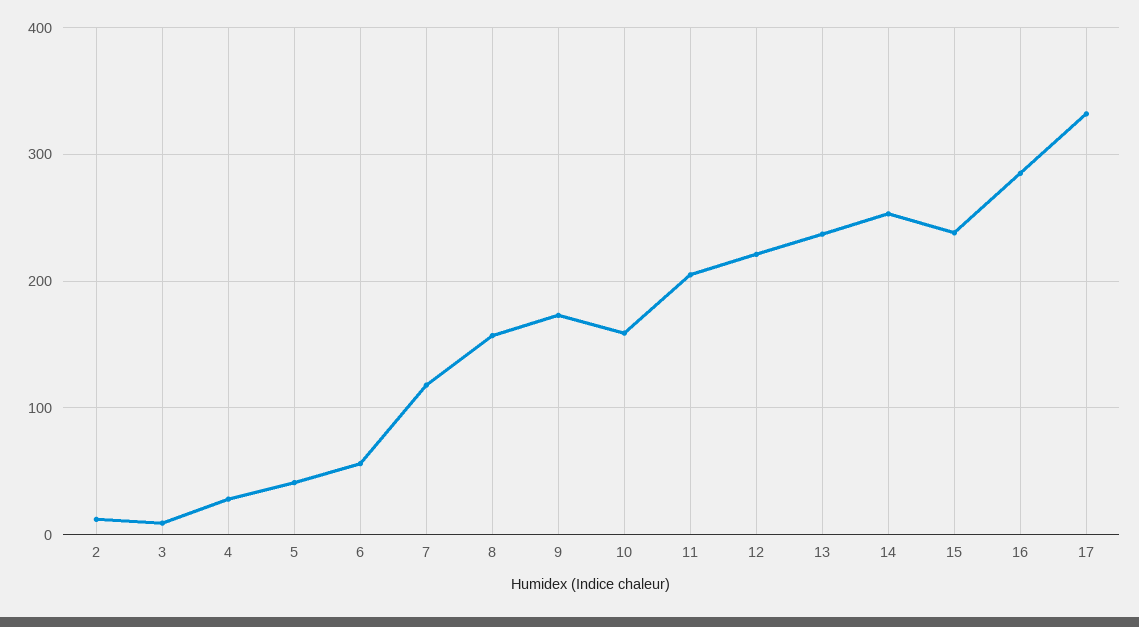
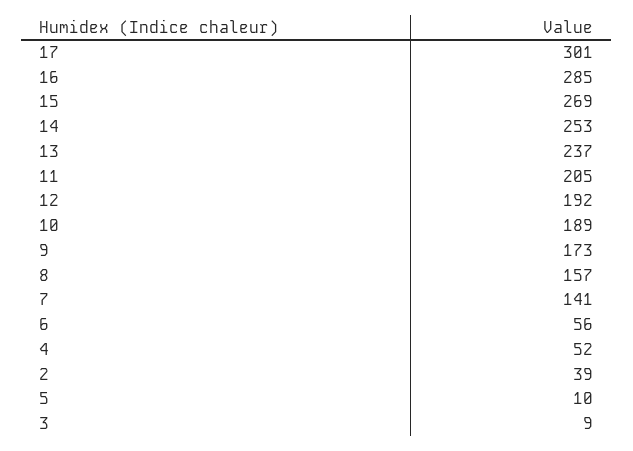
2: 10 -> 39
4: 30 -> 52
5: 40 -> 10
7: 120 -> 141
10: 160 -> 189
12: 220 -> 192
15: 240 -> 269
17: 330 -> 301

